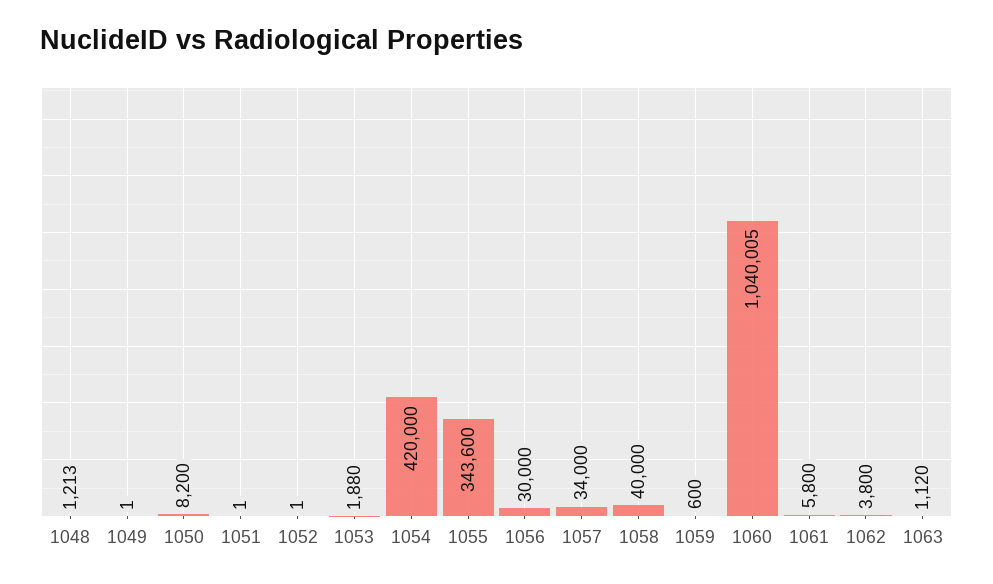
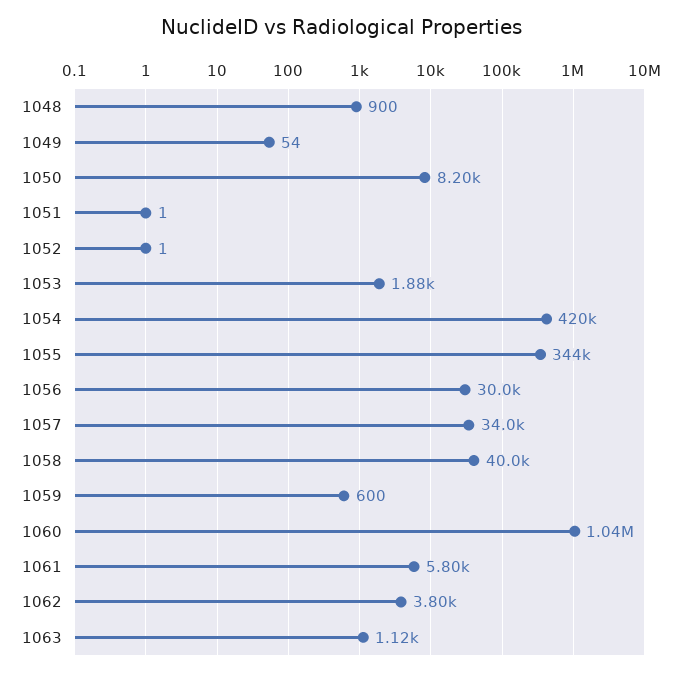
1048: 1213 -> 900
1049: 1 -> 54

